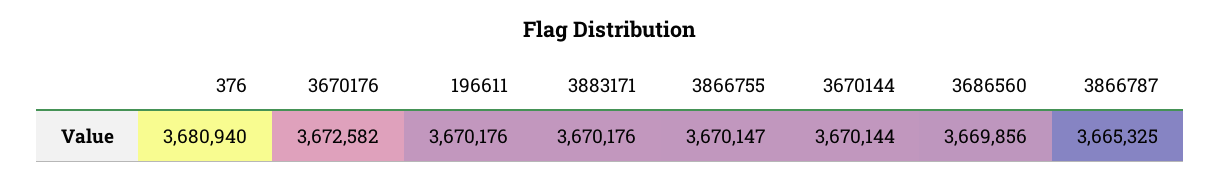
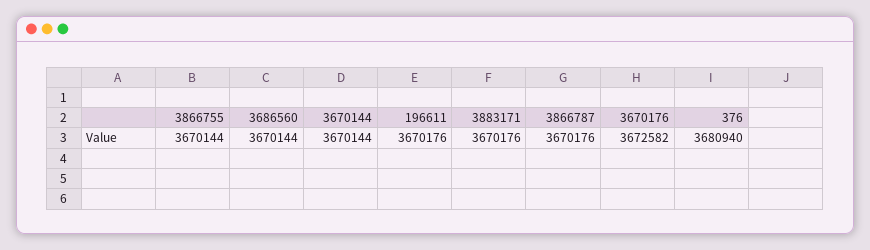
3866755: 3670147 -> 3670144
3686560: 3669856 -> 3670144
3866787: 3665325 -> 3670176

